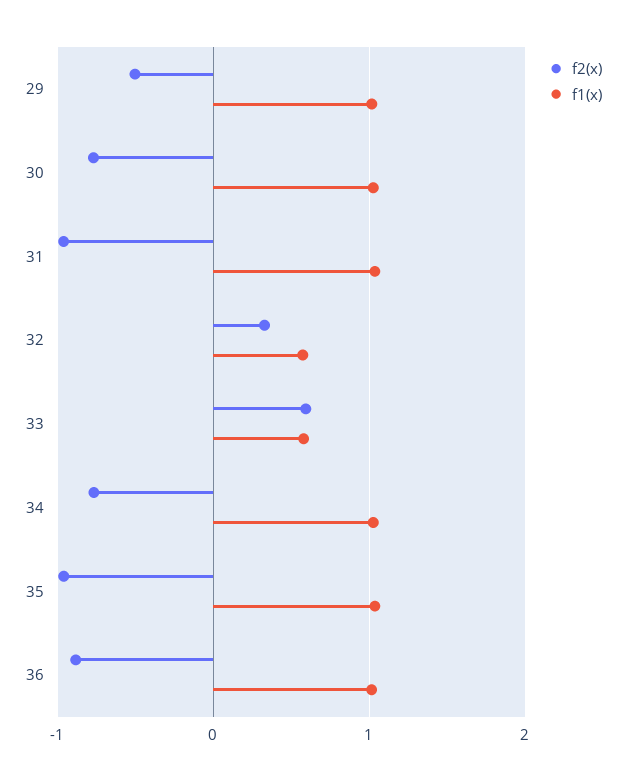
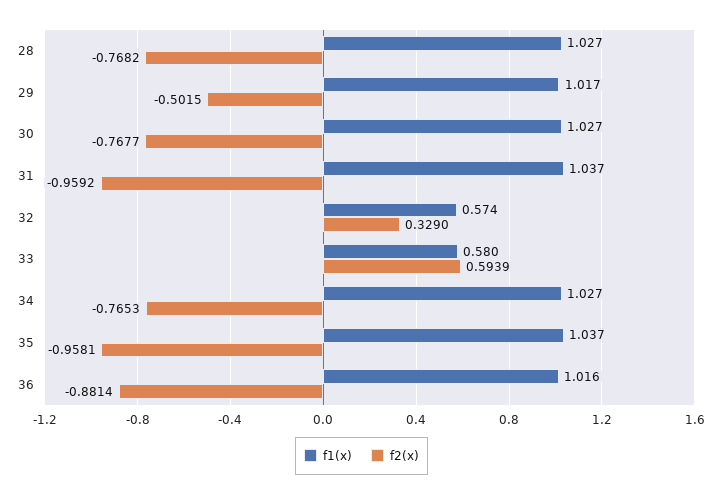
f1(x), 28: none -> 1.027
f2(x), 28: none -> -0.7682

